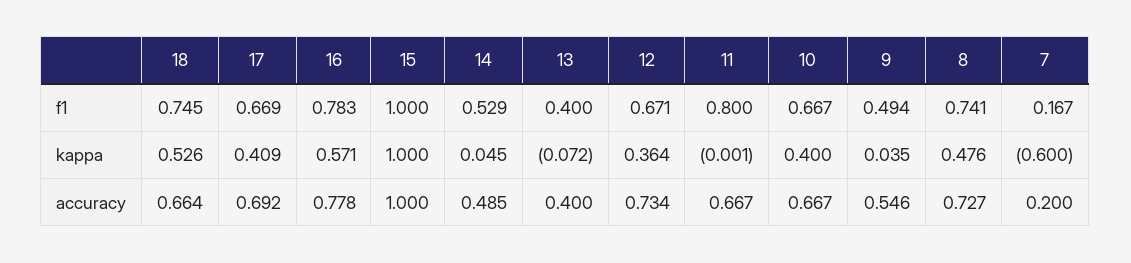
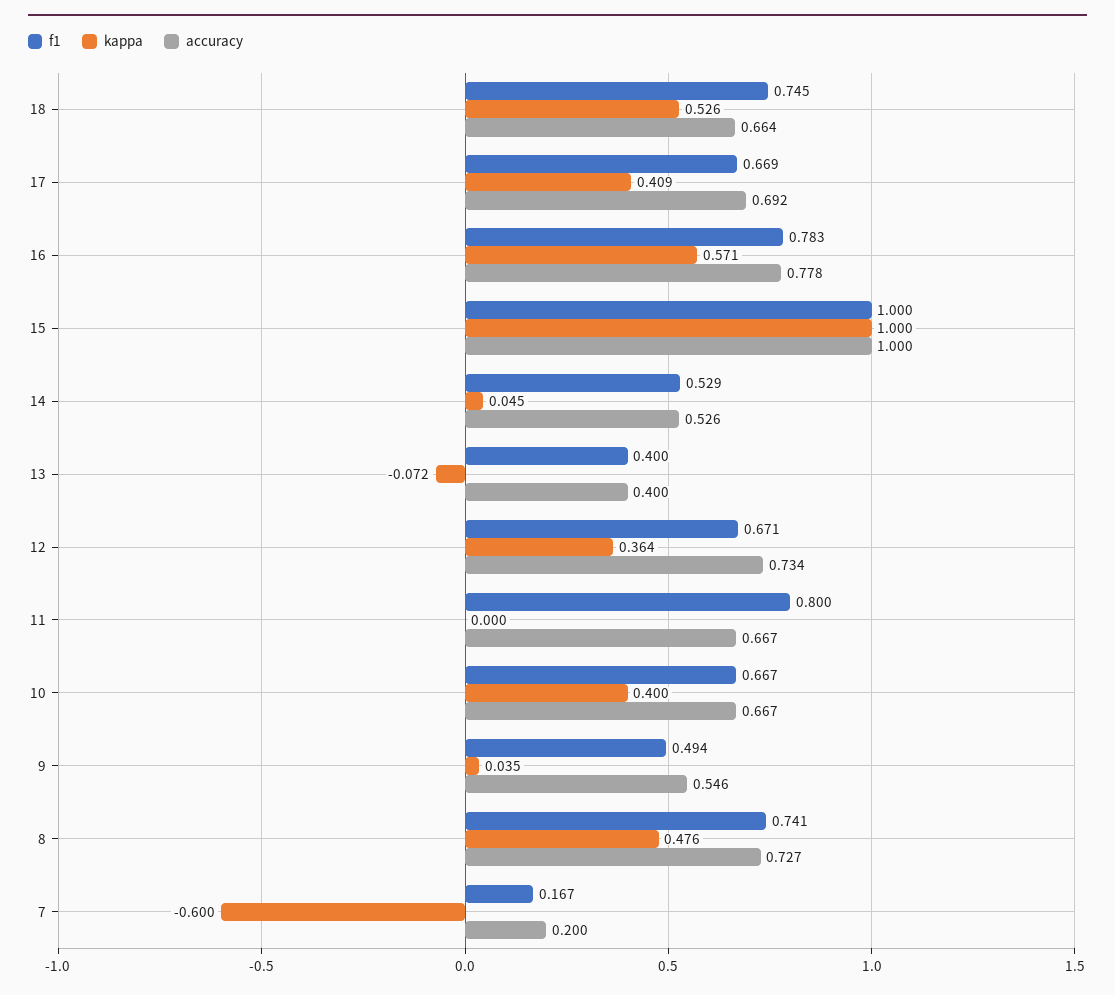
kappa, 11: -0.001 -> 0
accuracy, 14: 0.485 -> 0.526

